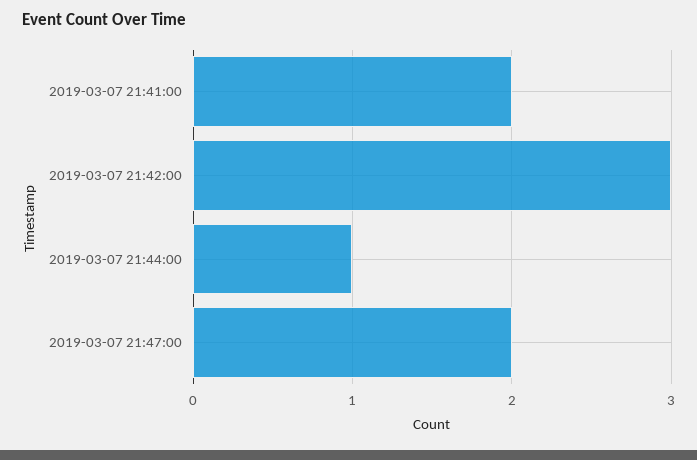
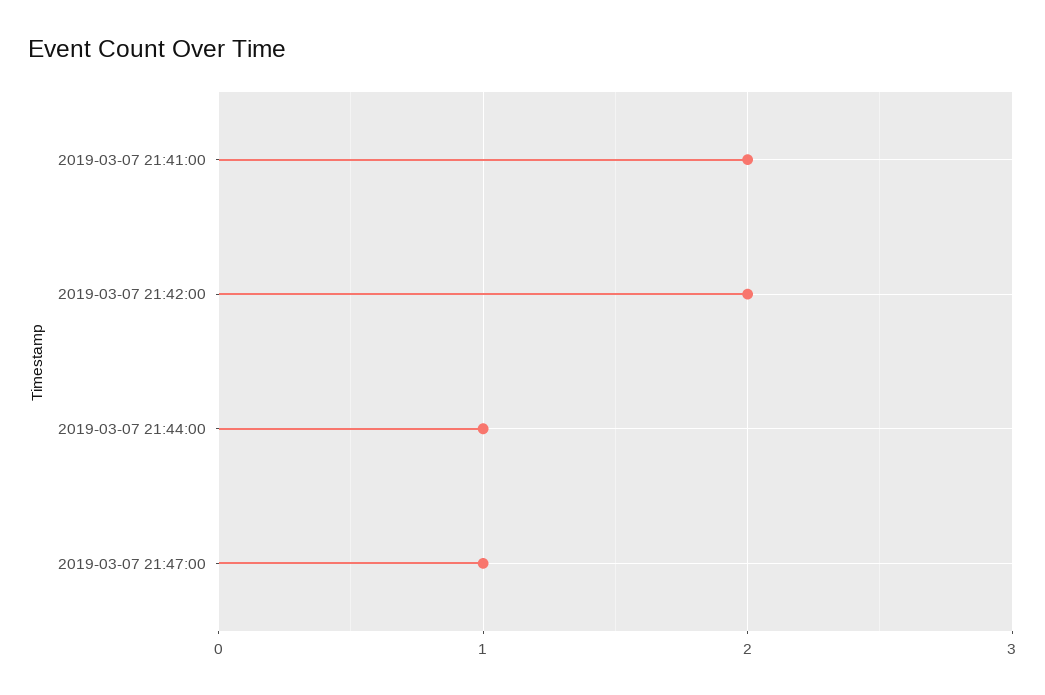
2019-03-07 21:42:00: 3 -> 2
2019-03-07 21:47:00: 2 -> 1

